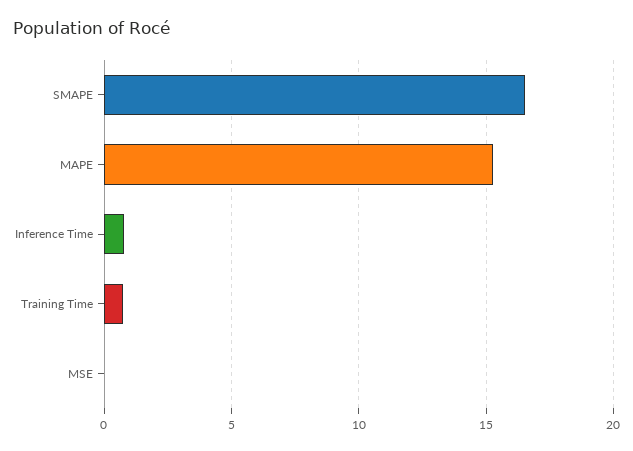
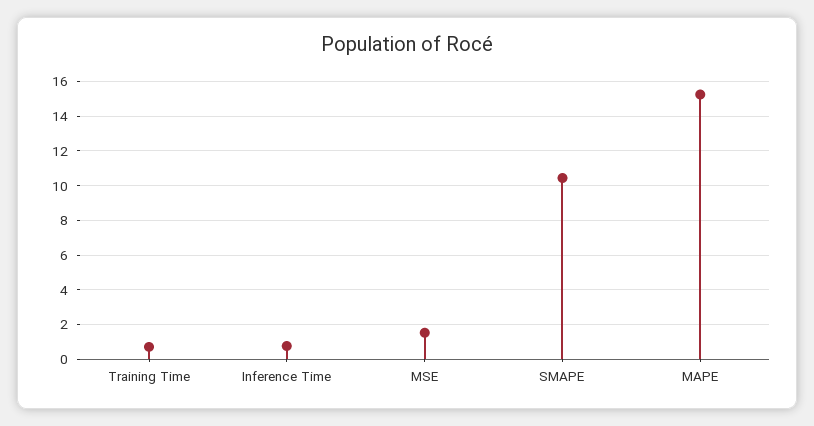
SMAPE: 16.5 -> 10.5
MSE: 0 -> 1.5

